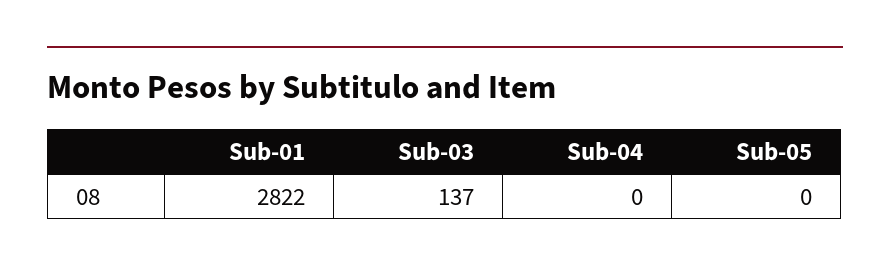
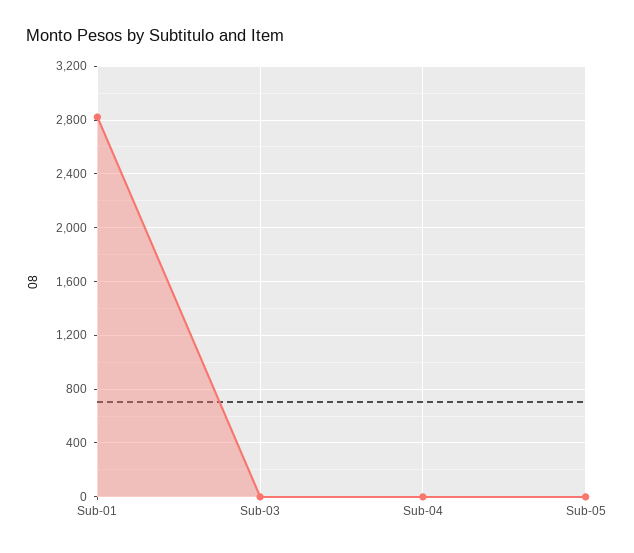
Sub-03: 137 -> 0

